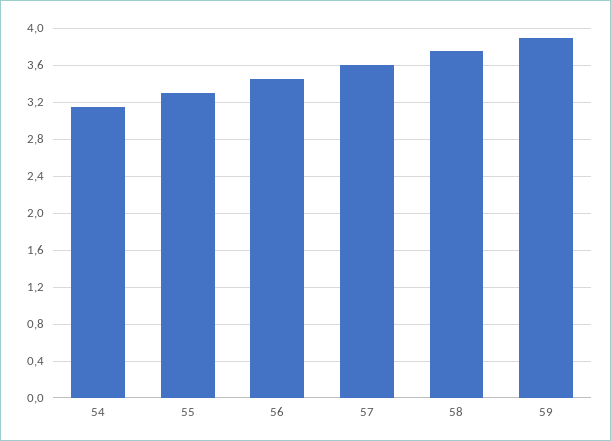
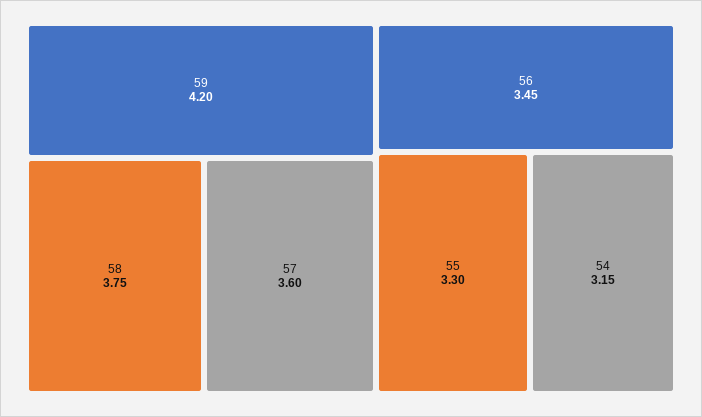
59: 3.9 -> 4.2

